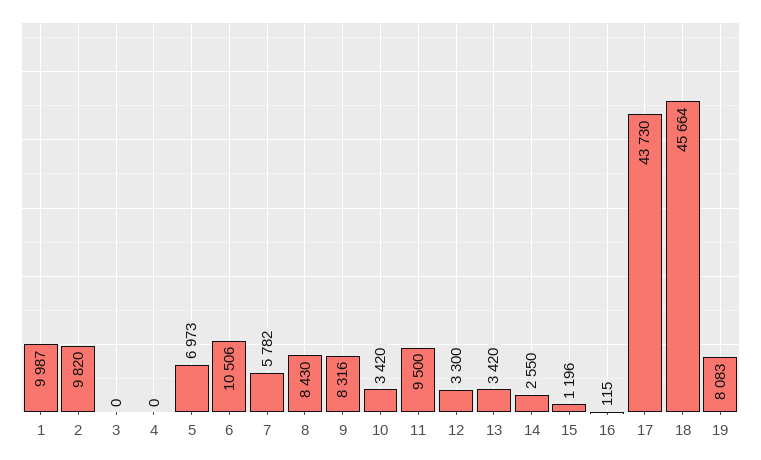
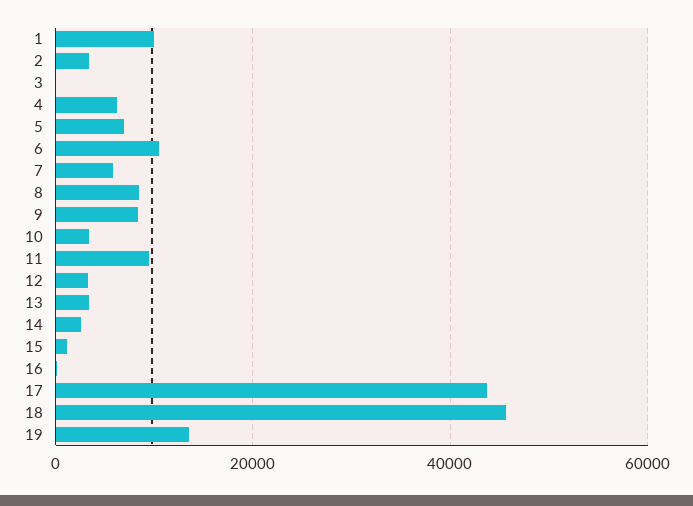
2: 9820 -> 4000
4: 0 -> 6000
19: 8083 -> 14000

